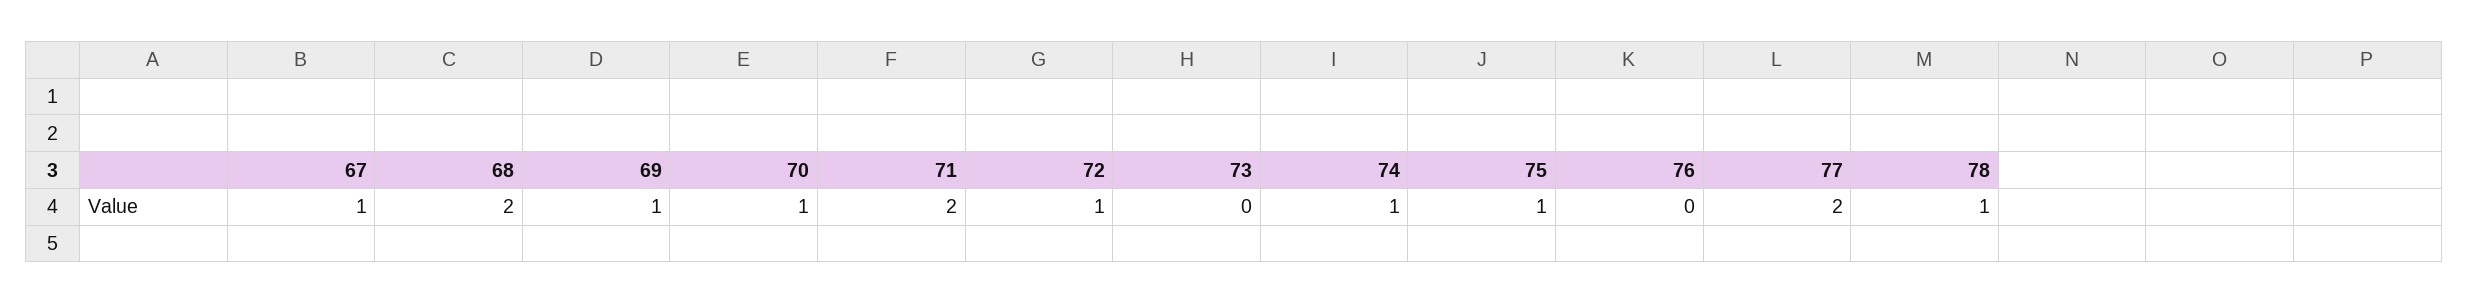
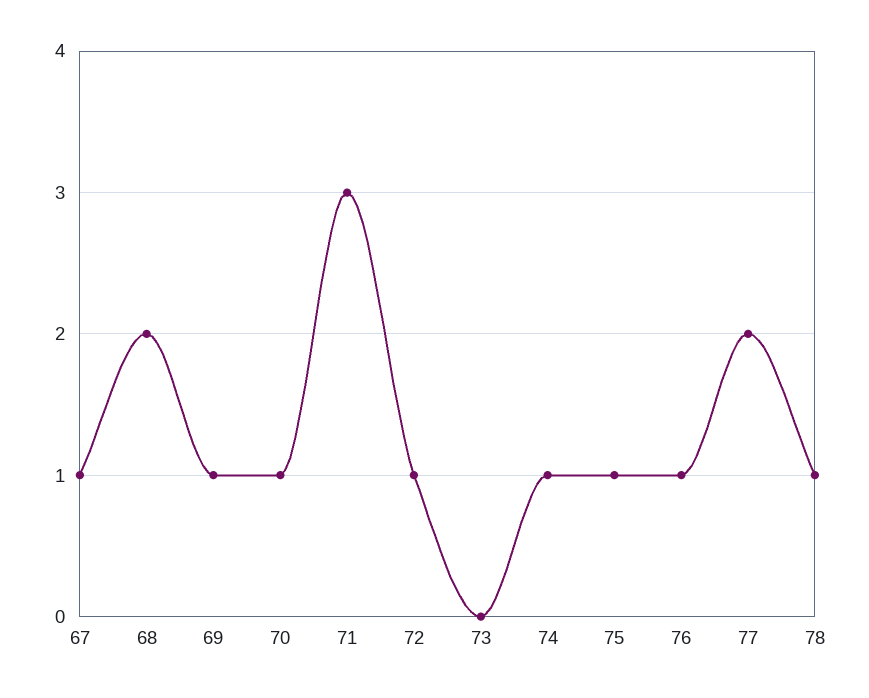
71: 2 -> 3
76: 0 -> 1

